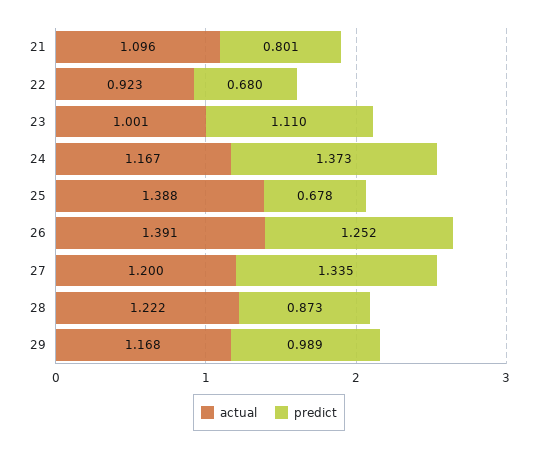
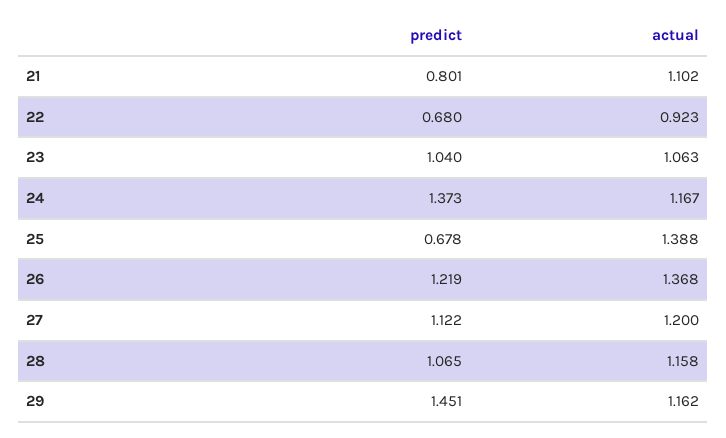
actual, 21: 1.096 -> 1.102
actual, 23: 1.001 -> 1.063
predict, 23: 1.11 -> 1.04
actual, 26: 1.391 -> 1.368
predict, 26: 1.252 -> 1.219
predict, 27: 1.335 -> 1.122
actual, 28: 1.222 -> 1.158
predict, 28: 0.873 -> 1.065
actual, 29: 1.168 -> 1.162
predict, 29: 0.989 -> 1.451

